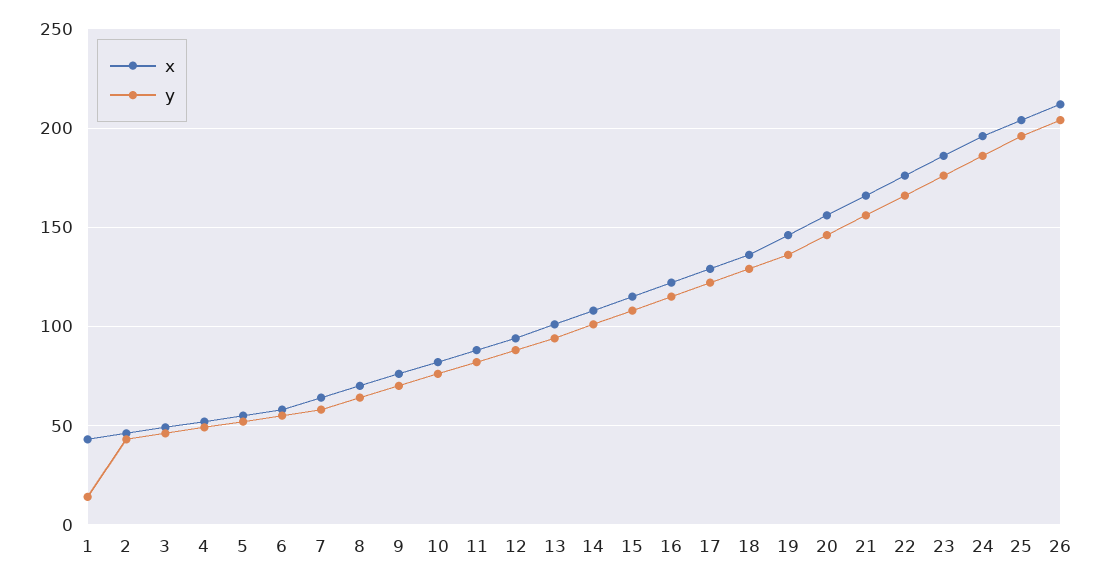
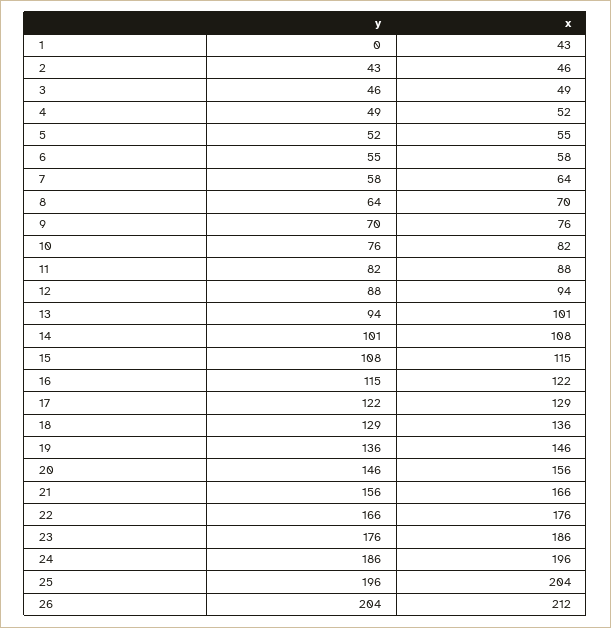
y, 1: 15 -> 0

